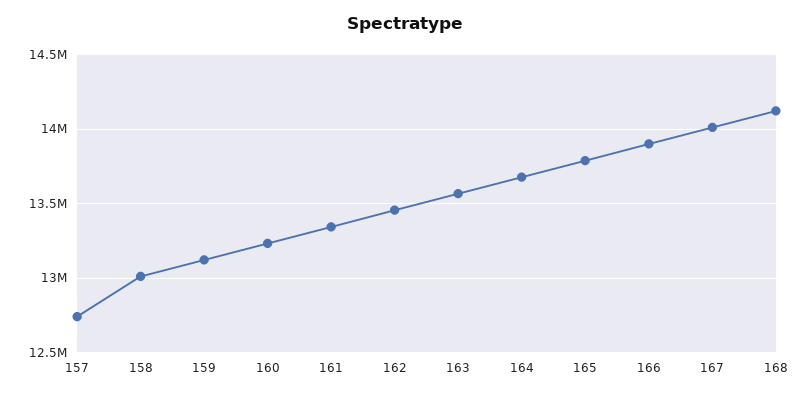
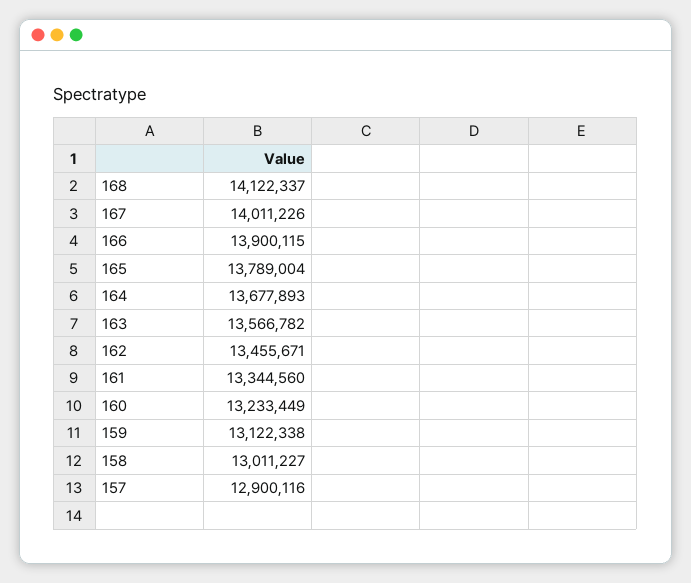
157: 12750000 -> 12900116

